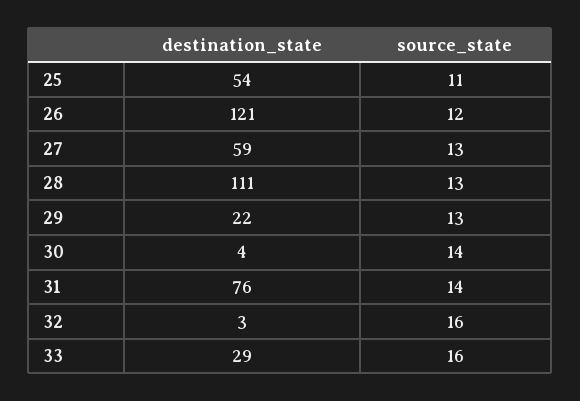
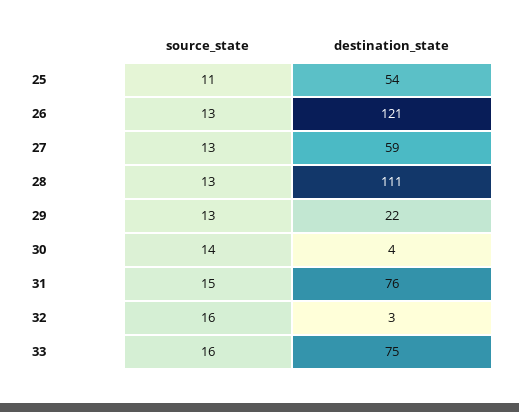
source_state, 26: 12 -> 13
source_state, 31: 14 -> 15
destination_state, 33: 29 -> 75

